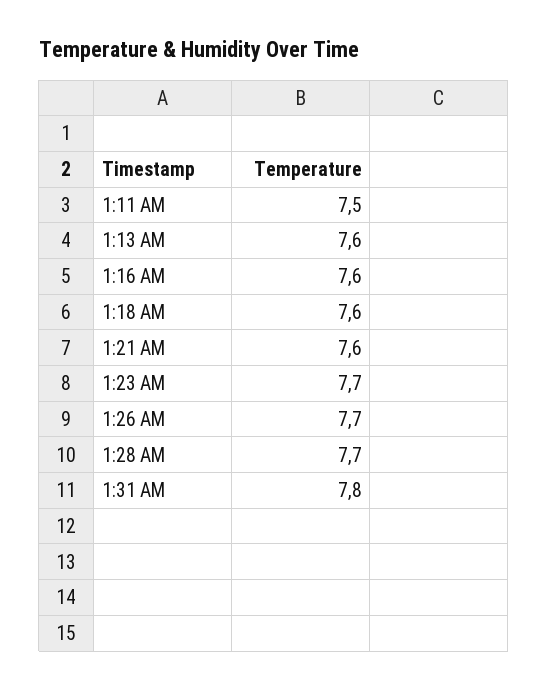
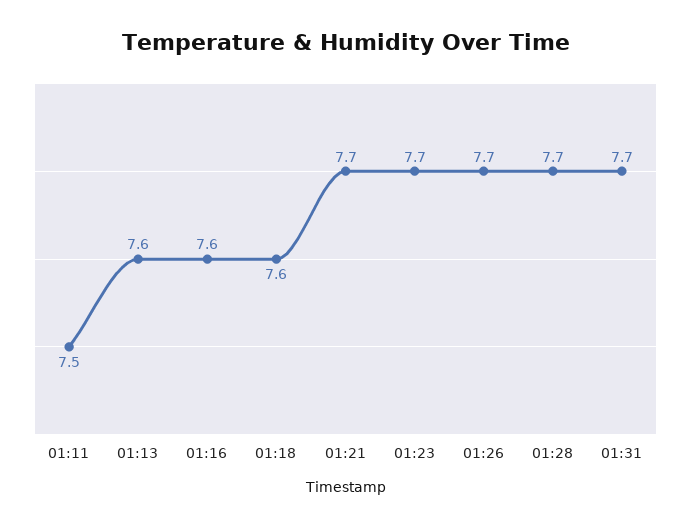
1:21 AM: 7.6 -> 7.7
1:31 AM: 7.8 -> 7.7

